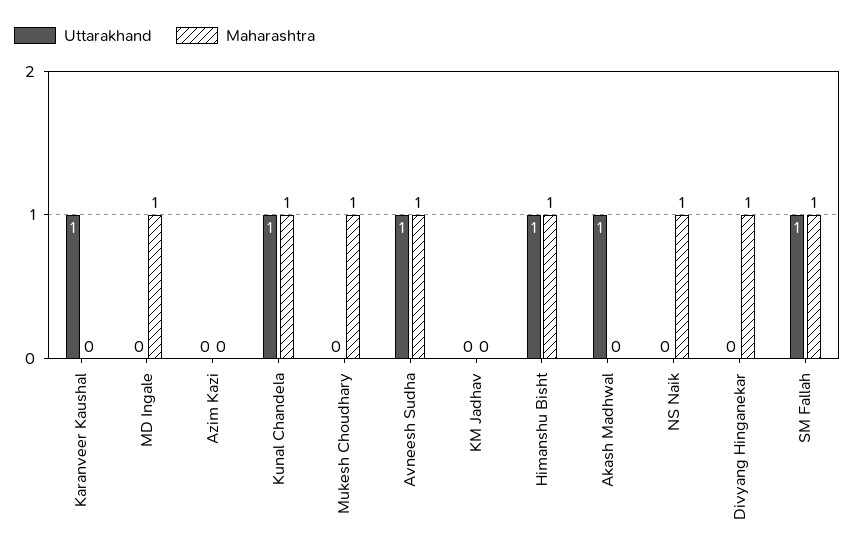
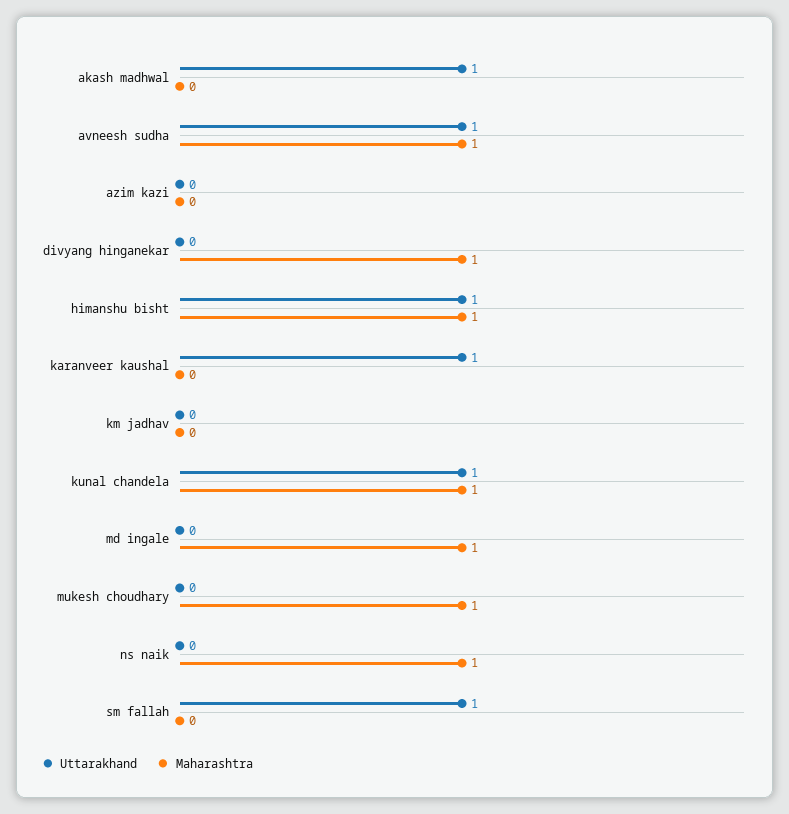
Maharashtra, SM Fallah: 1 -> 0

